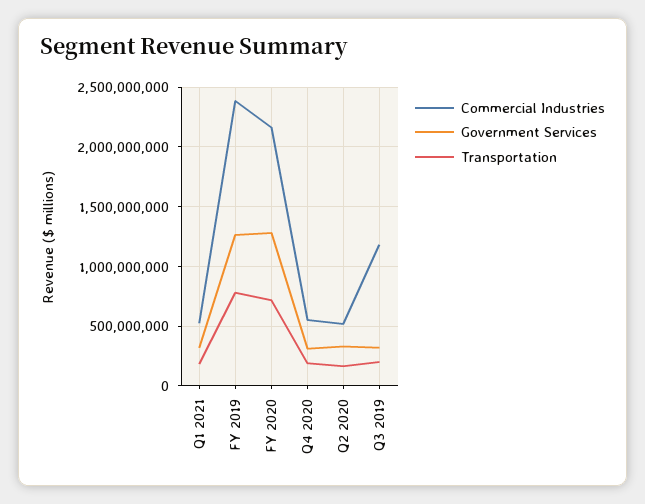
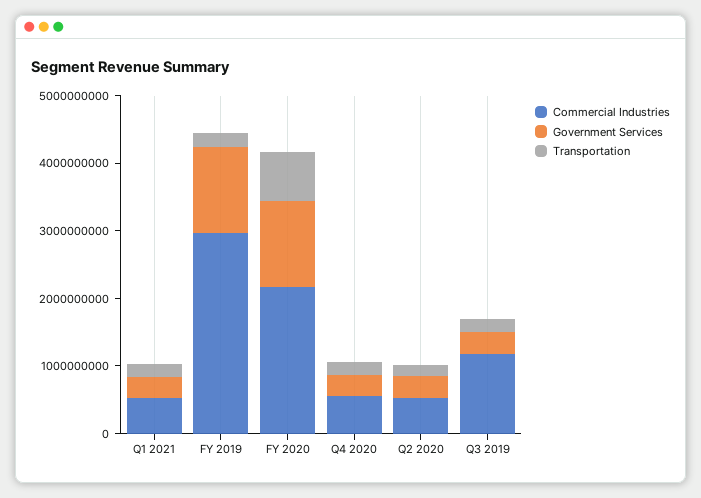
Commercial Industries, FY 2019: 2400000000 -> 3000000000
Transportation, FY 2019: 800000000 -> 200000000

